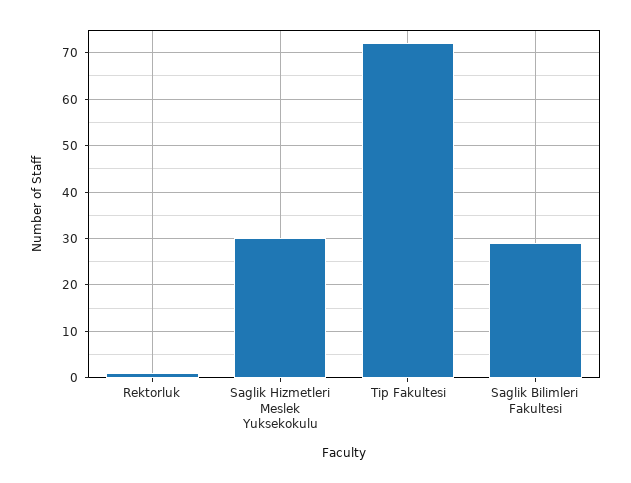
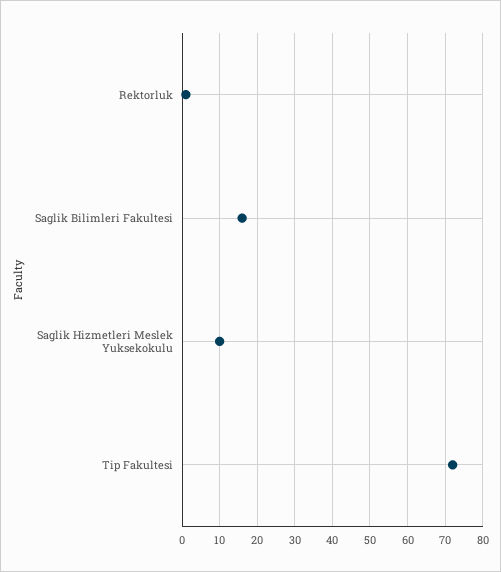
Saglik Hizmetleri Meslek Yuksekokulu: 30 -> 10
Saglik Bilimleri Fakultesi: 30 -> 15

